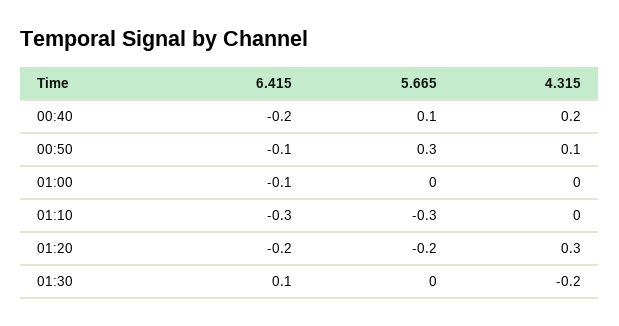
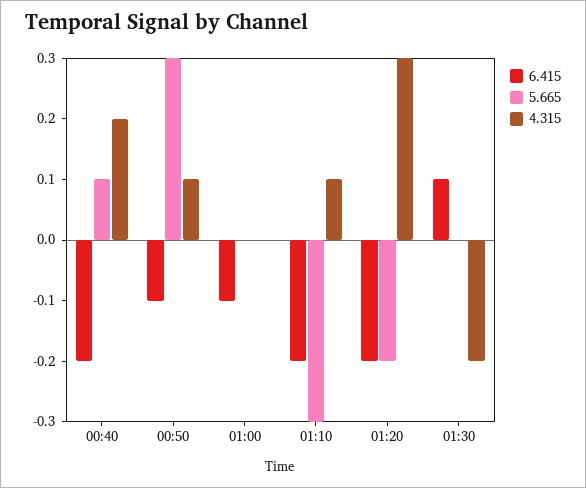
6.415, 01:10: -0.3 -> -0.2
4.315, 01:10: 0 -> 0.1

